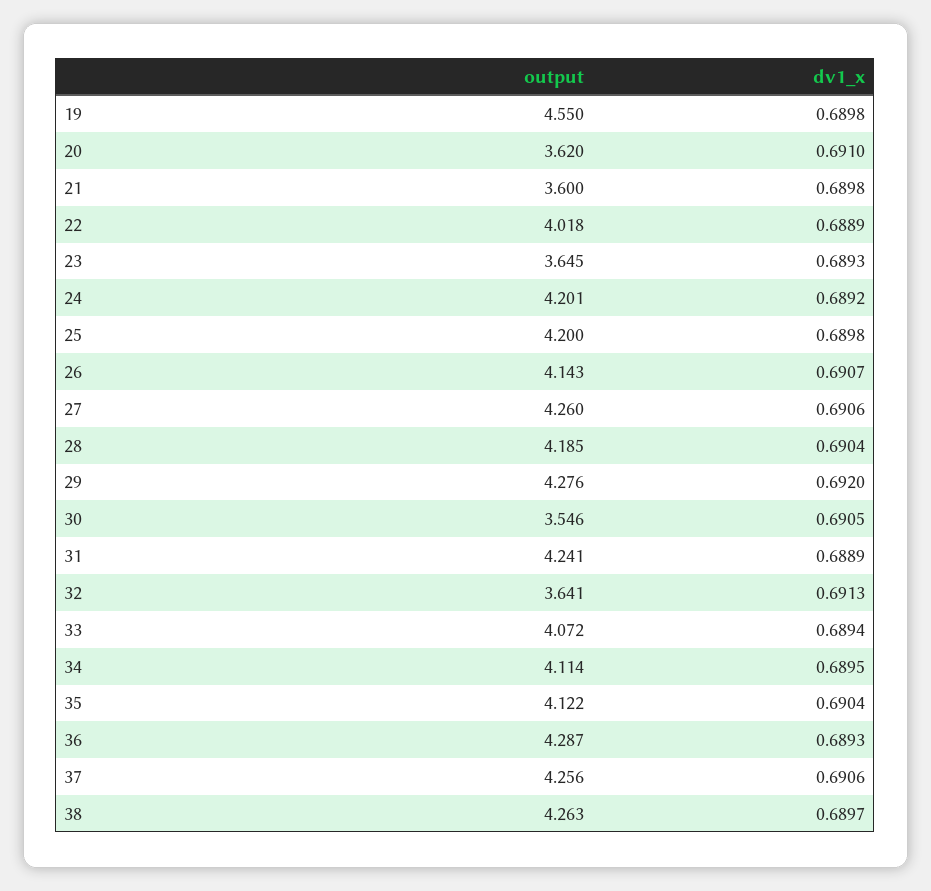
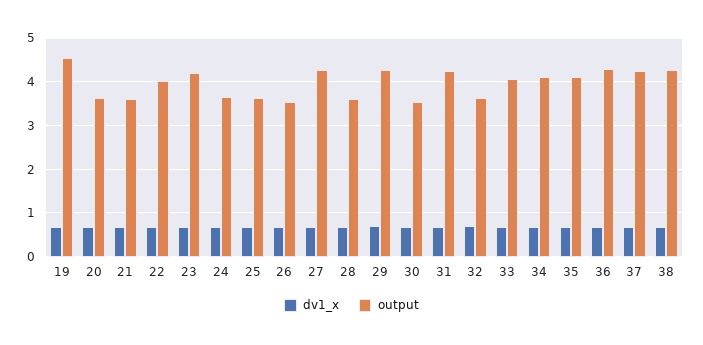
output, 23: 3.645 -> 4.2
output, 24: 4.201 -> 3.6
output, 25: 4.2 -> 3.6
output, 26: 4.143 -> 3.6
output, 28: 4.185 -> 3.6

